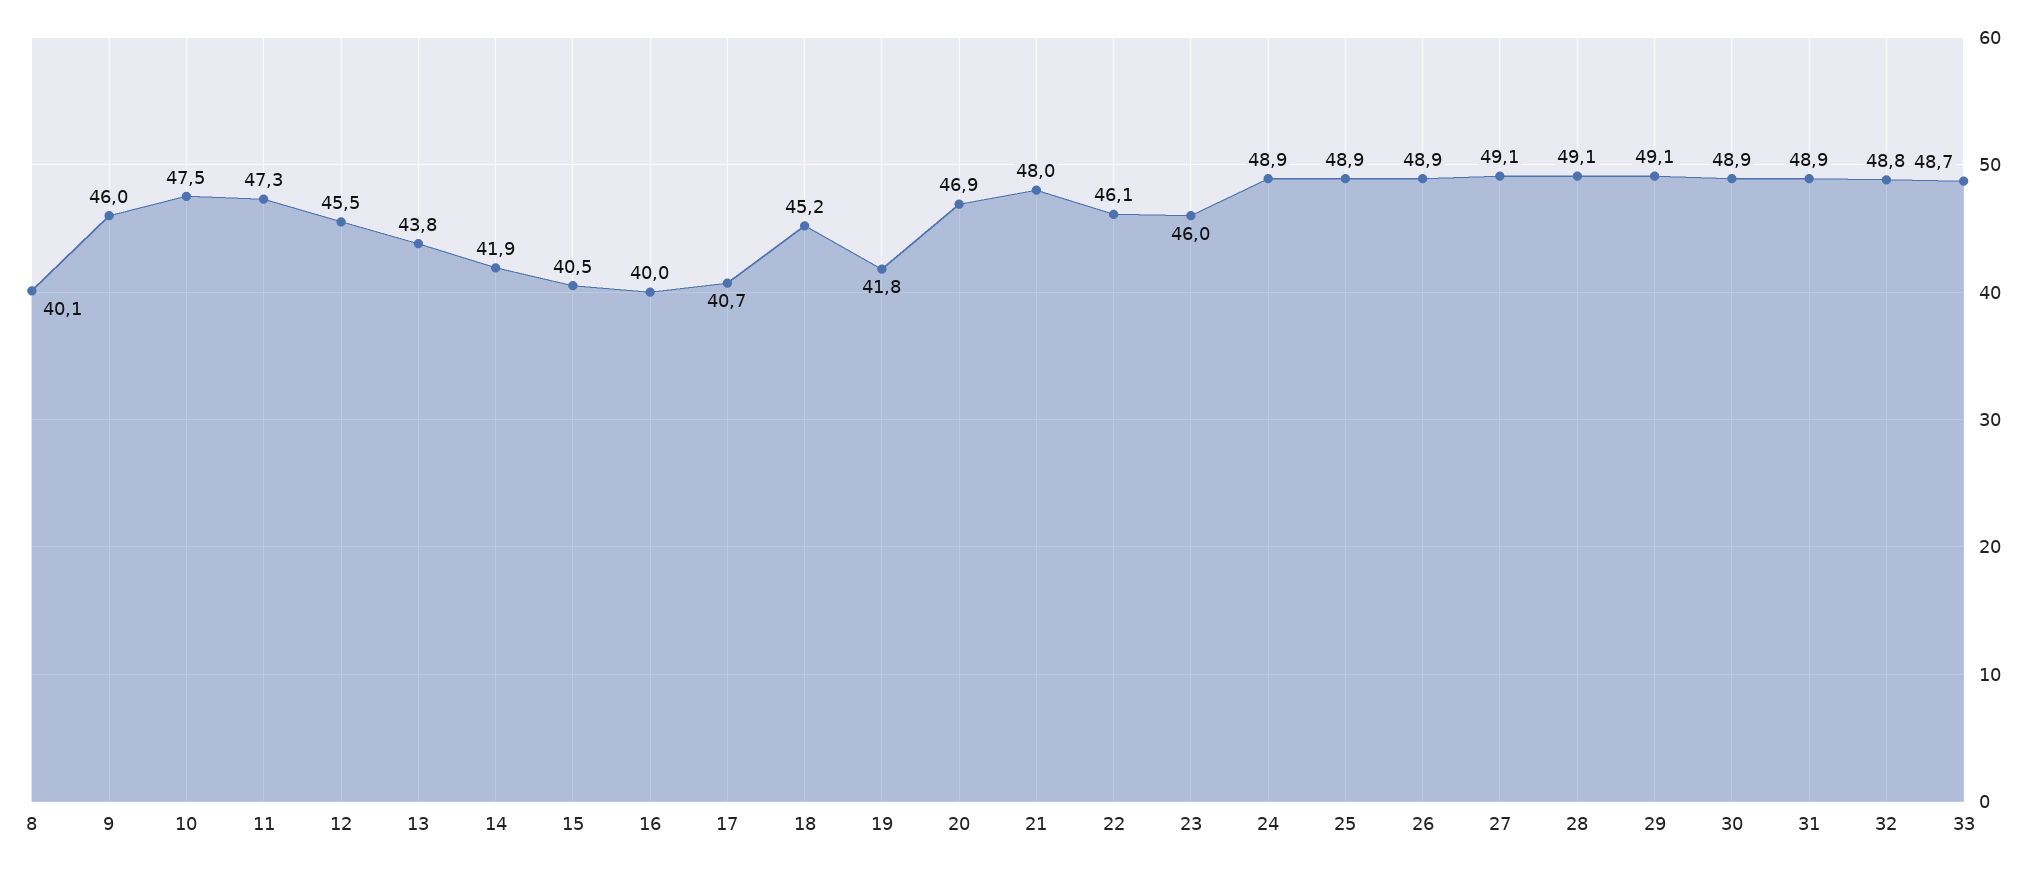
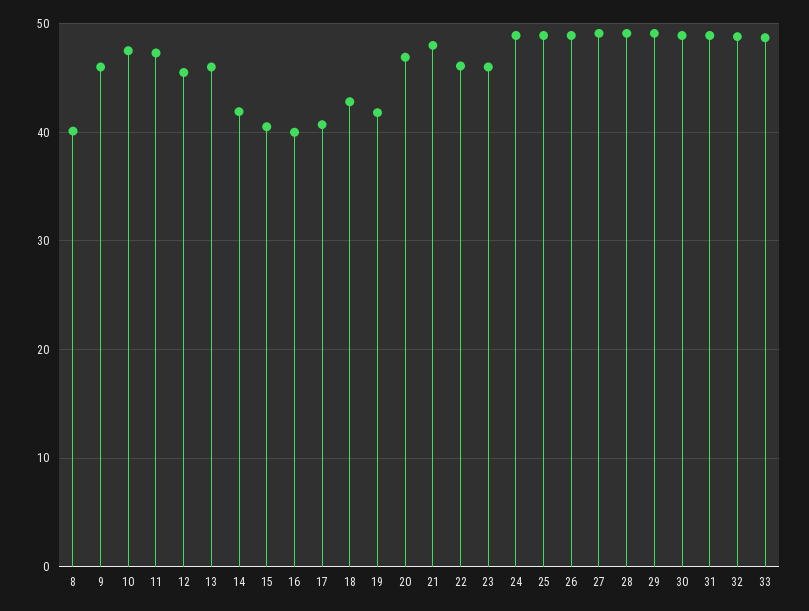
13: 43.8 -> 46
18: 45.2 -> 43

